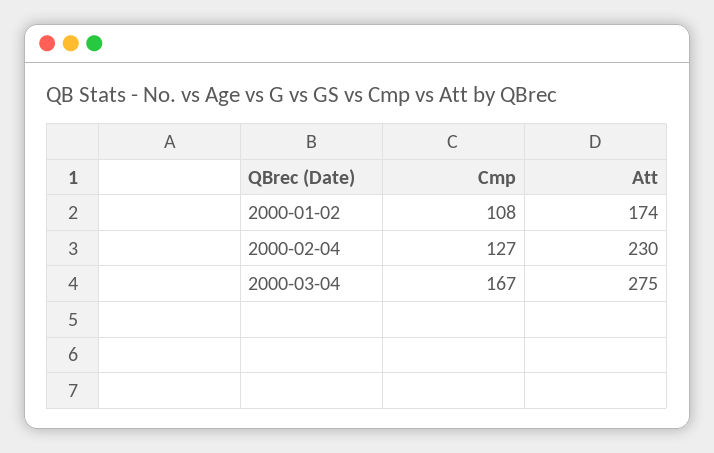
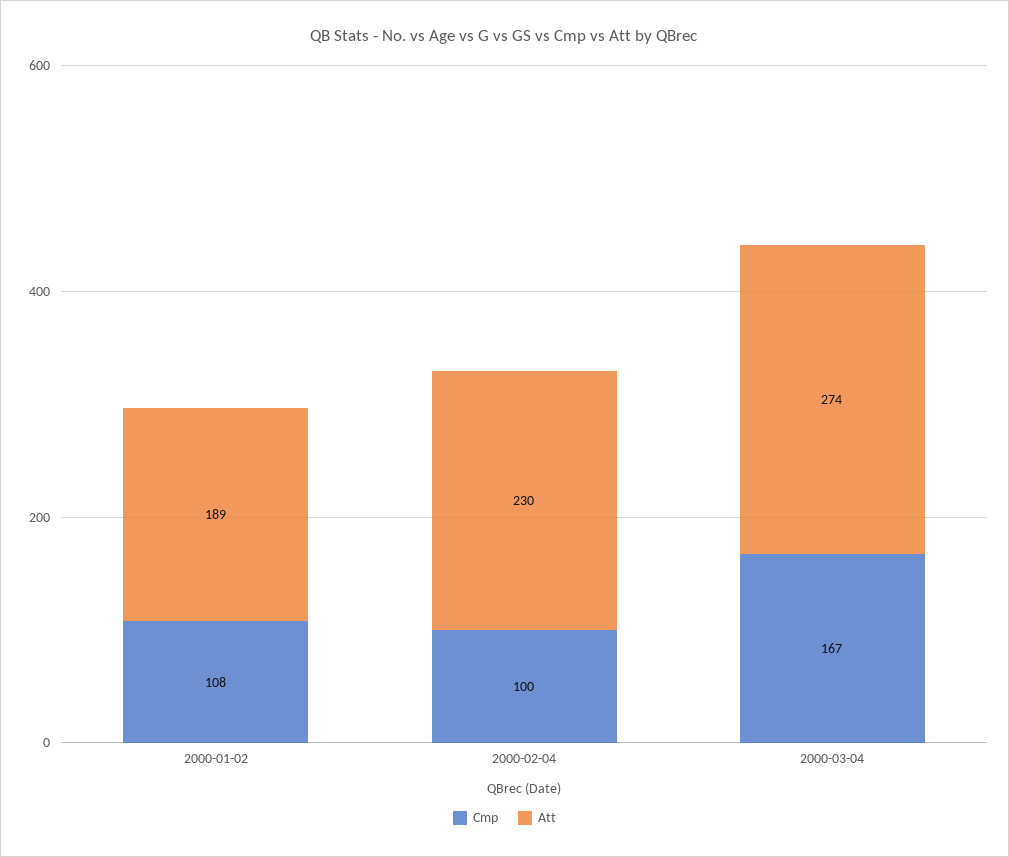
Att, 2000-01-02: 174 -> 189
Cmp, 2000-02-04: 127 -> 100
Att, 2000-03-04: 275 -> 274

